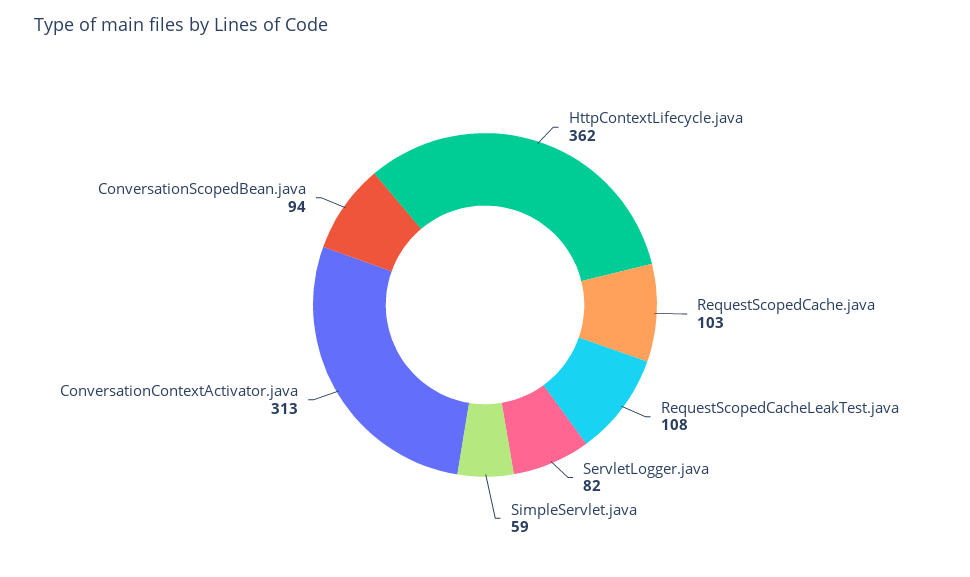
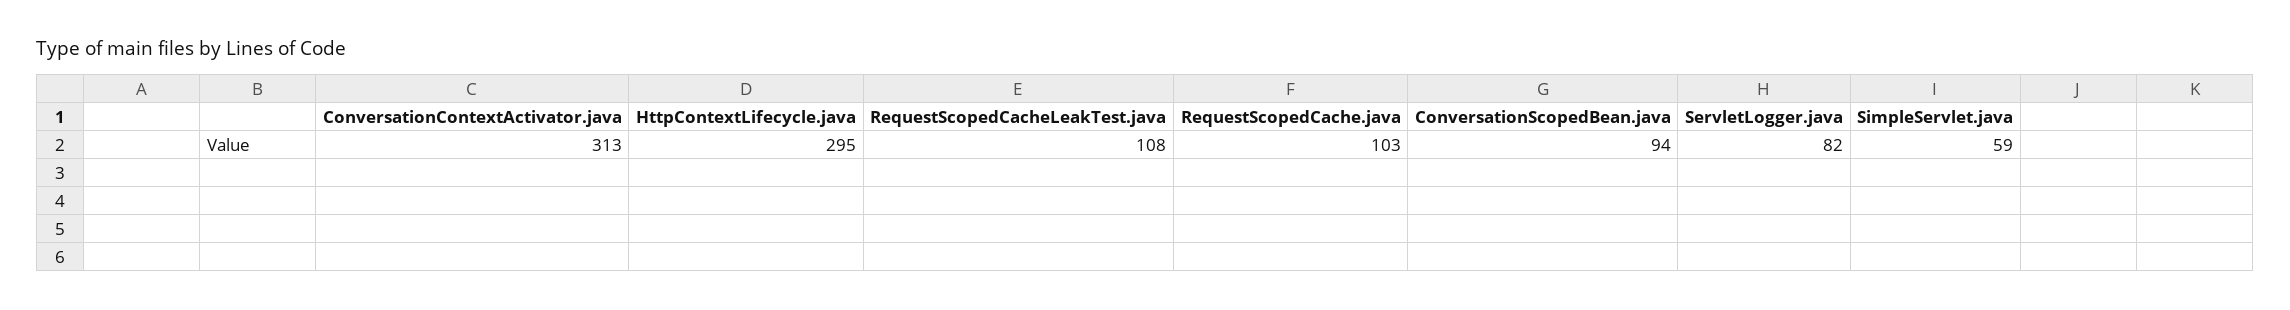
HttpContextLifecycle.java: 362 -> 295

